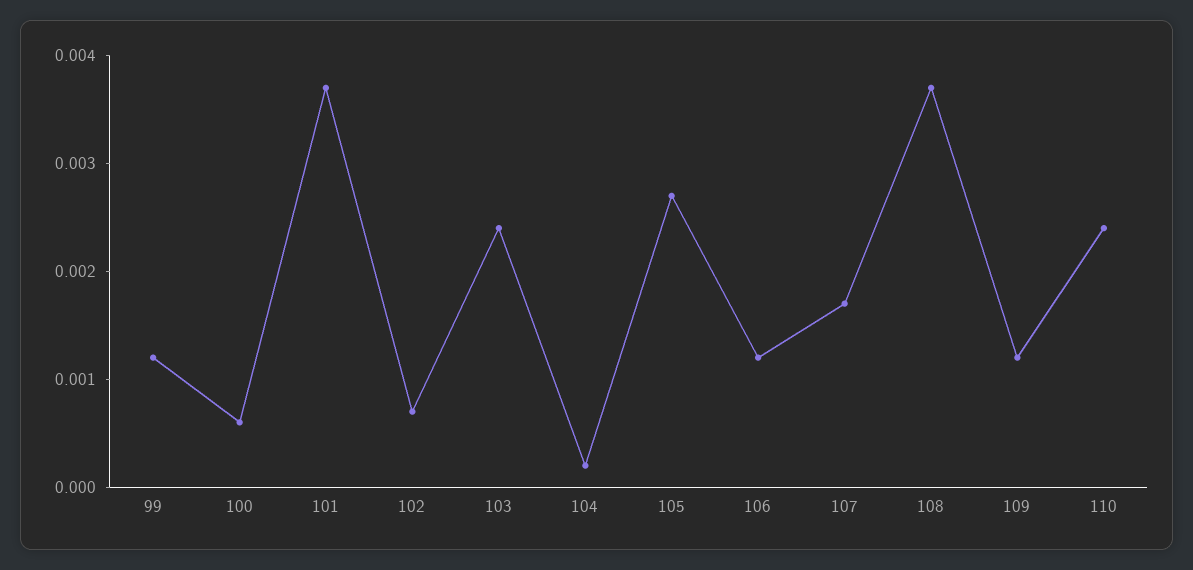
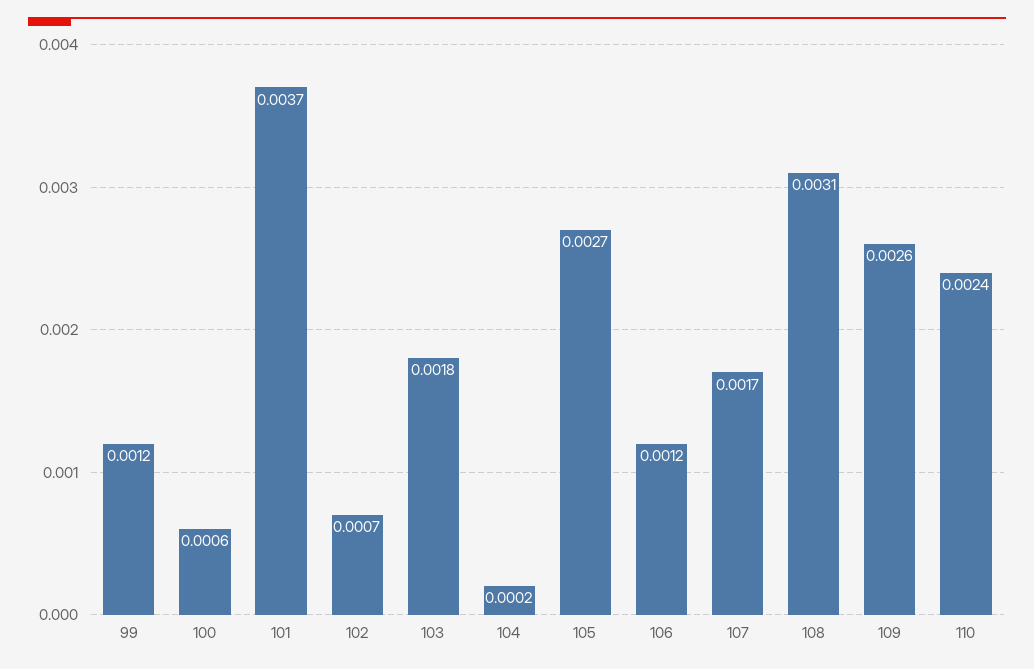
103: 0.0024 -> 0.0018
108: 0.0037 -> 0.0031
109: 0.0012 -> 0.0026

